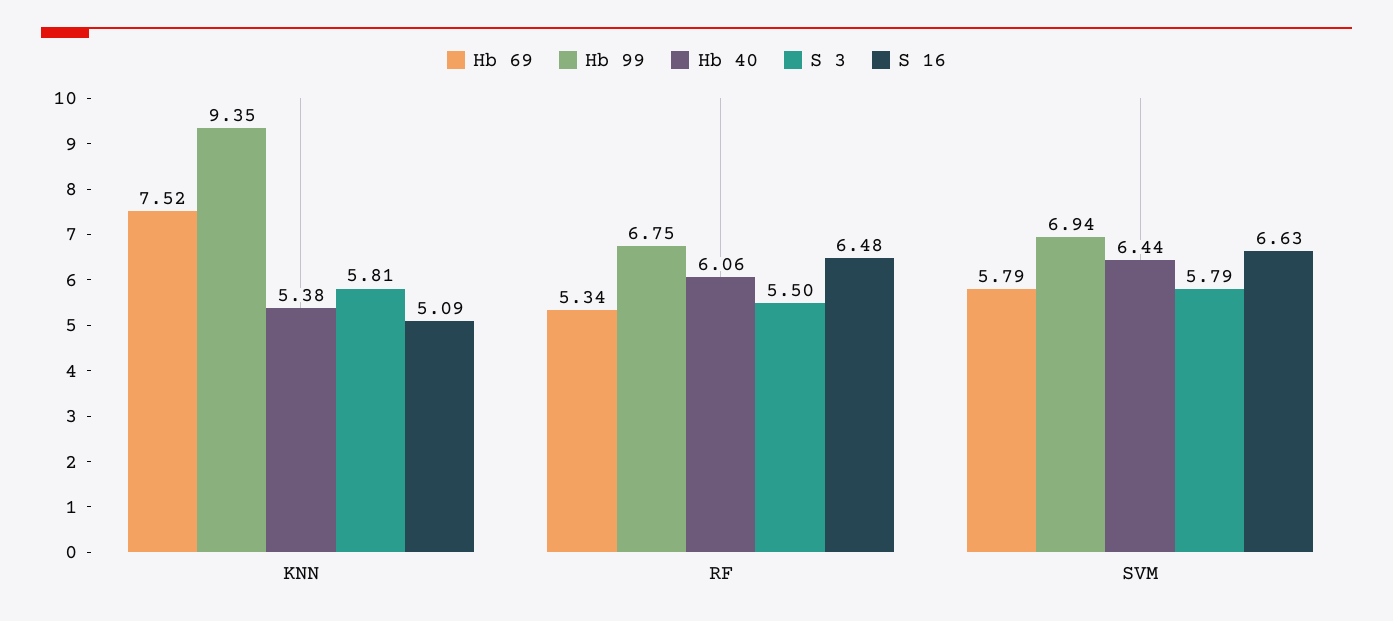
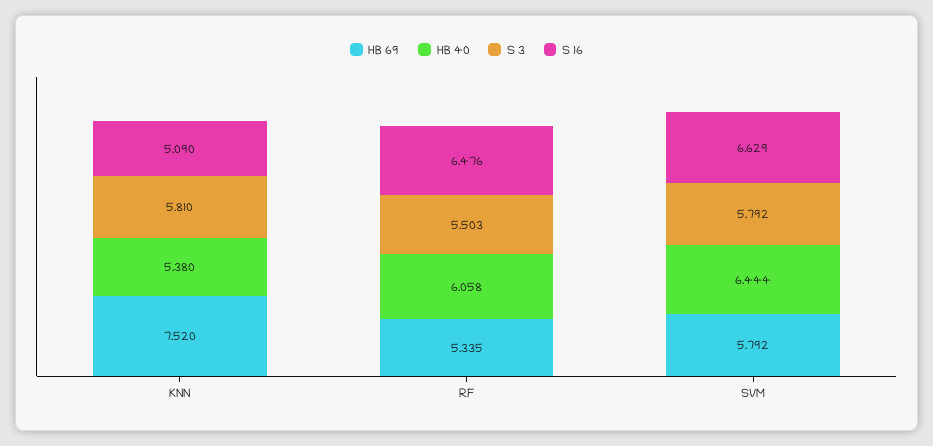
Hb 99, KNN: 9.35 -> none
Hb 99, RF: 6.75 -> none
Hb 99, SVM: 6.94 -> none

